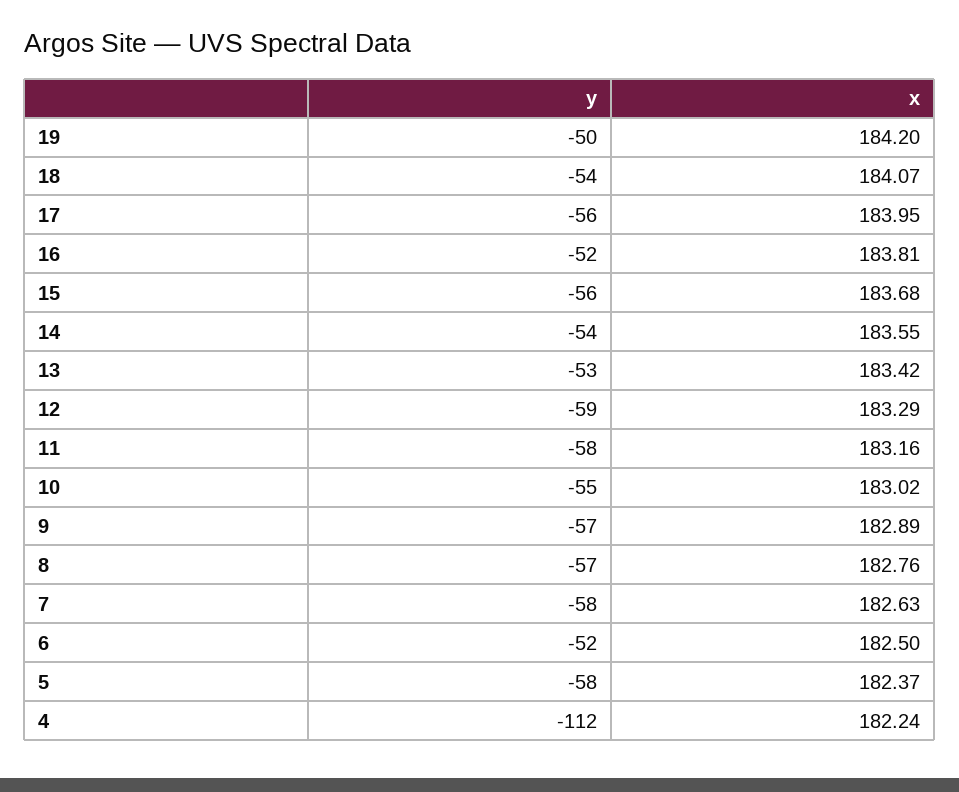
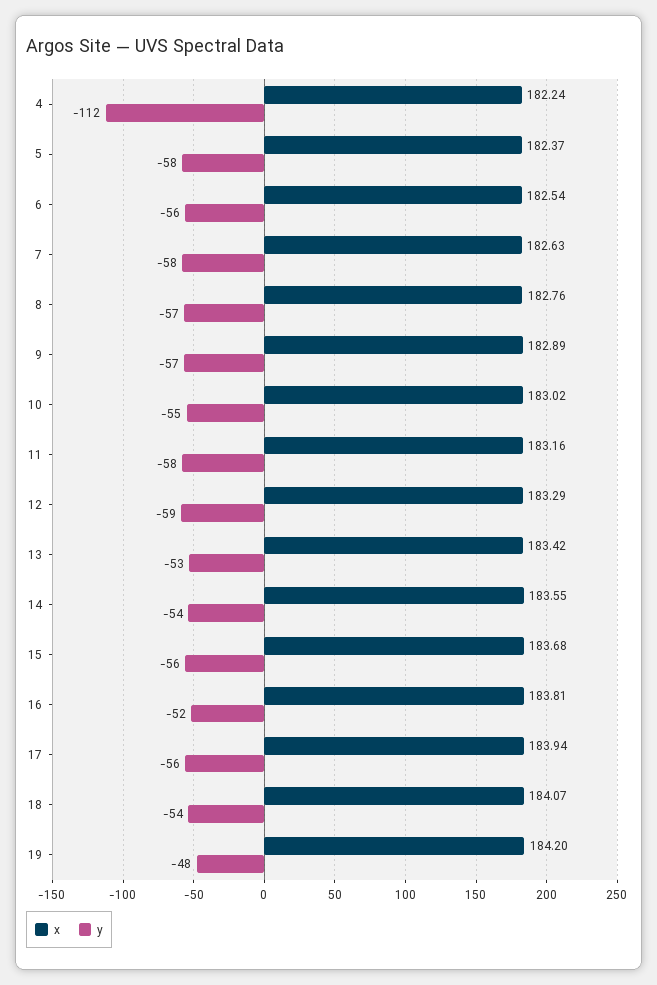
y, 19: -50 -> -48
x, 17: 183.95 -> 183.94
y, 6: -52 -> -56
x, 6: 182.5 -> 182.54

